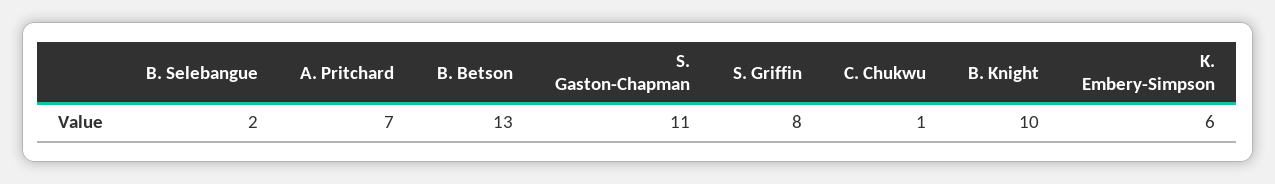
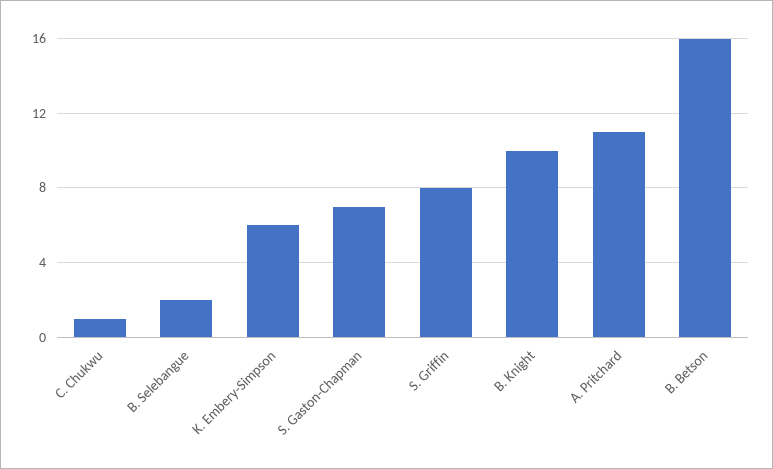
A. Pritchard: 7 -> 11
B. Betson: 13 -> 16
S. Gaston-Chapman: 11 -> 7

